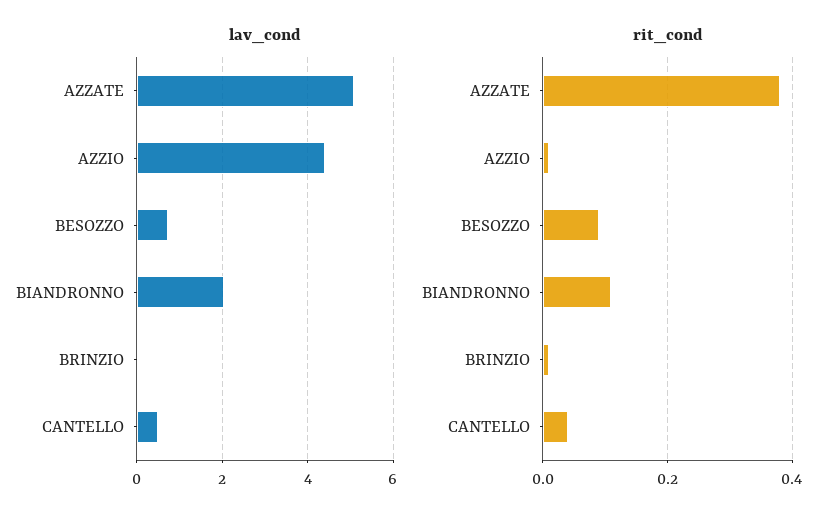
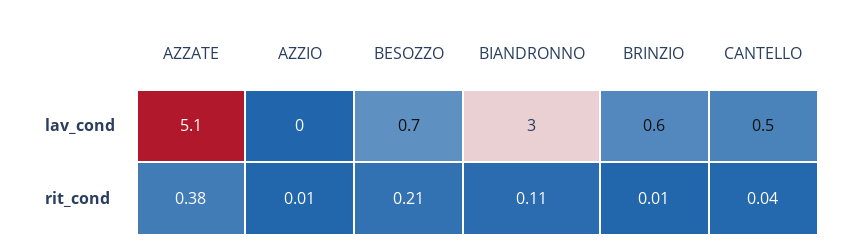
lav_cond, AZZIO: 4.4 -> 0
lav_cond, BIANDRONNO: 2 -> 3
lav_cond, BRINZIO: 0 -> 0.6
rit_cond, BESOZZO: 0.1 -> 0.21

